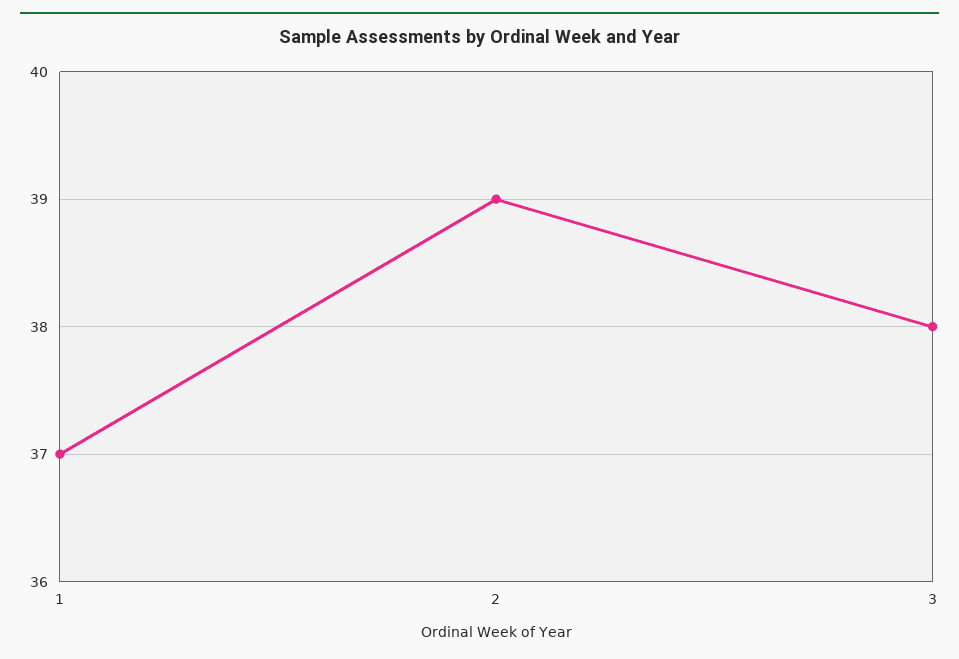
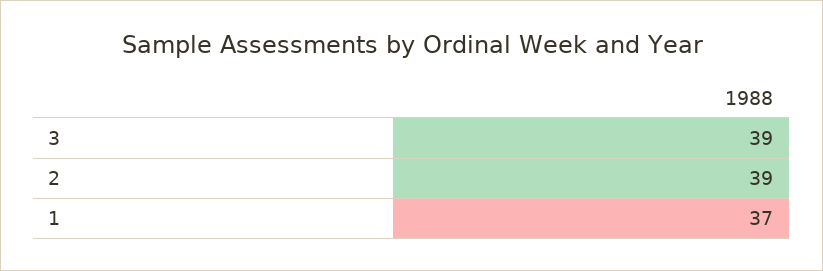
3: 38 -> 39

